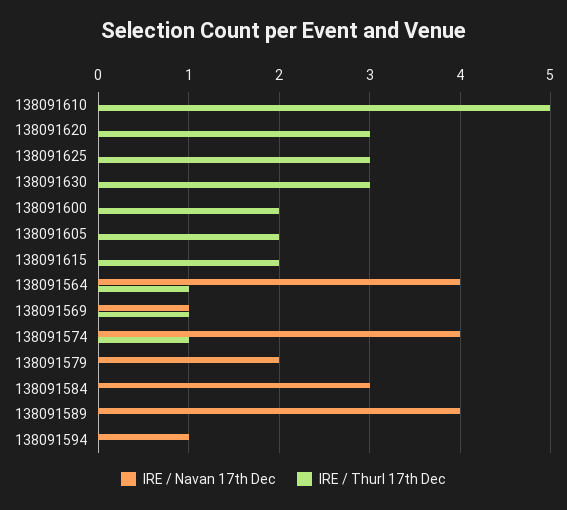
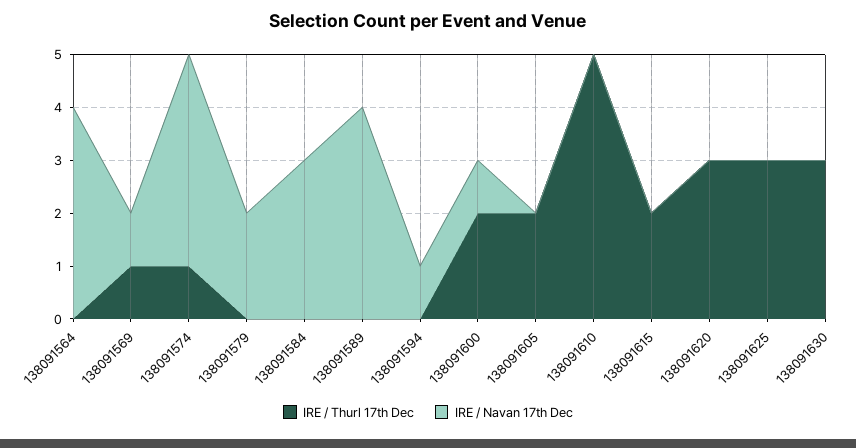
IRE / Navan 17th Dec, 138091600: 0 -> 1
IRE / Thurl 17th Dec, 138091564: 1 -> 0

